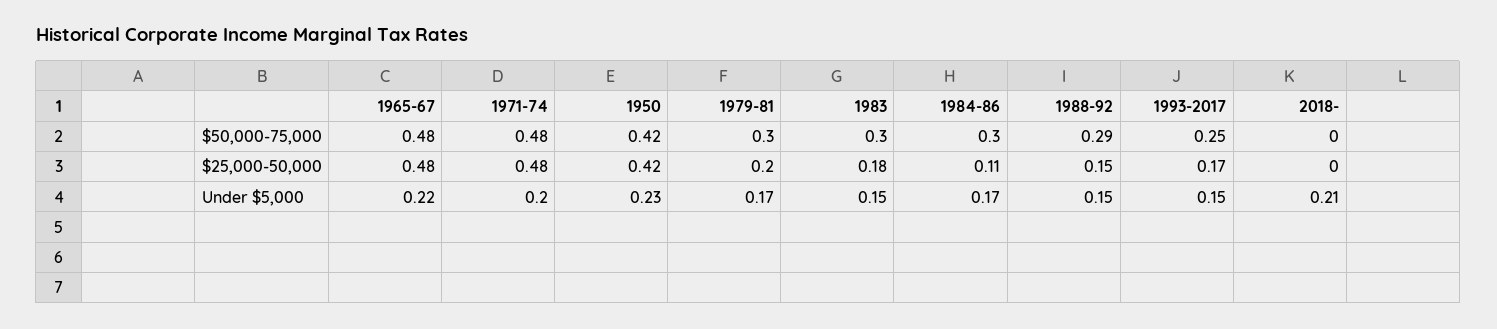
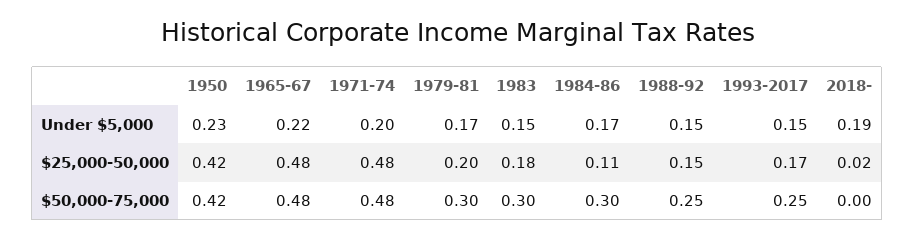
1988-92, $50,000-75,000: 0.29 -> 0.25
2018-, $25,000-50,000: 0 -> 0.02
2018-, Under $5,000: 0.21 -> 0.19

